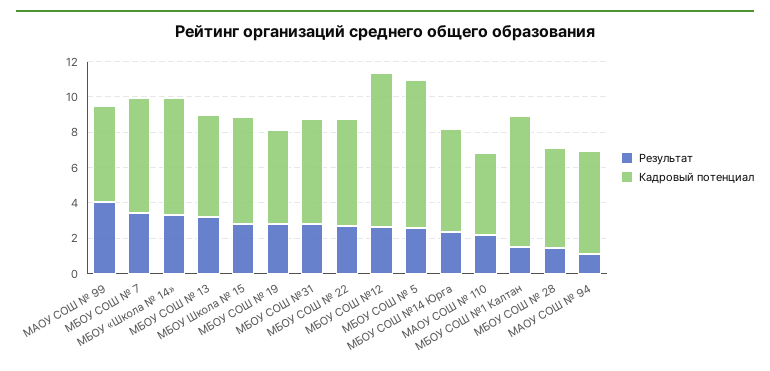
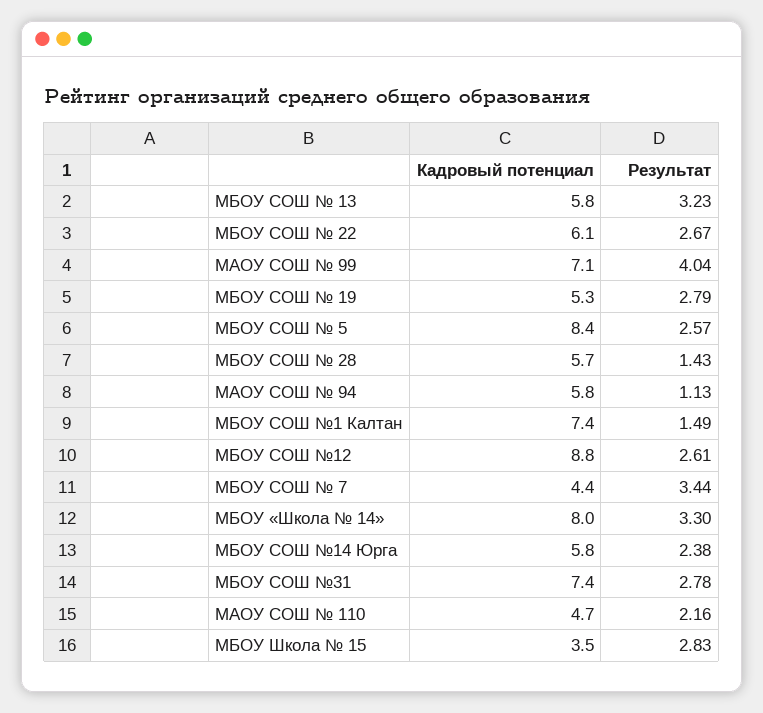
Кадровый потенциал, МАОУ СОШ № 99: 5.5 -> 7.1
Кадровый потенциал, МБОУ СОШ № 7: 6.5 -> 4.4
Кадровый потенциал, МБОУ «Школа № 14»: 6.5 -> 8
Кадровый потенциал, МБОУ Школа № 15: 6 -> 3.5
Кадровый потенциал, МБОУ СОШ №31: 6 -> 7.4

